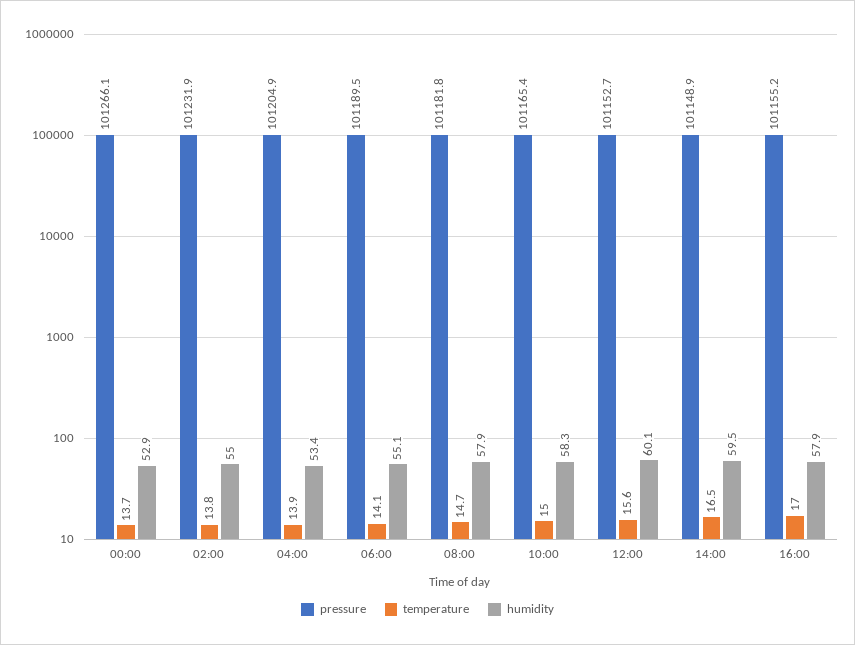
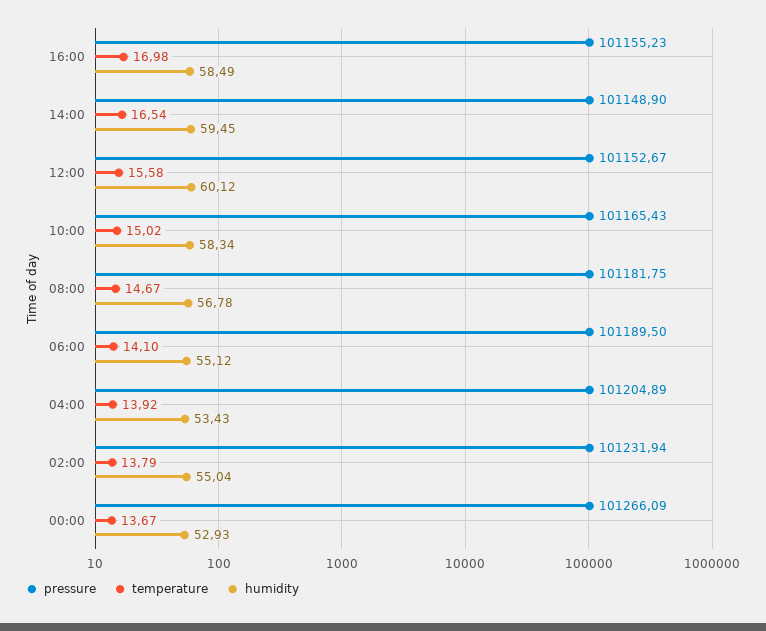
humidity, 08:00: 57.9 -> 56.78
humidity, 16:00: 57.9 -> 58.49

